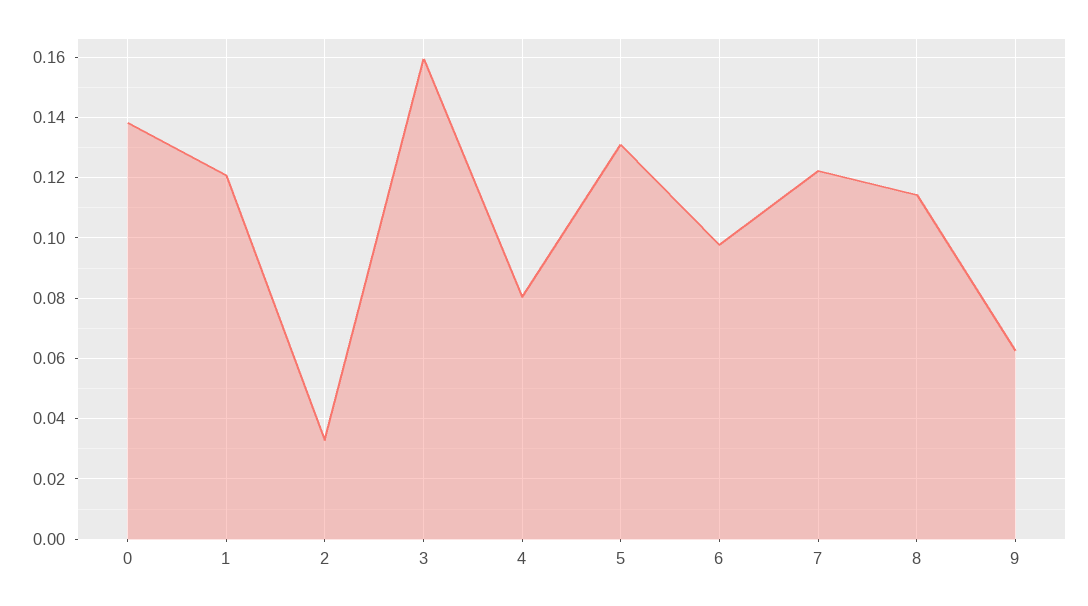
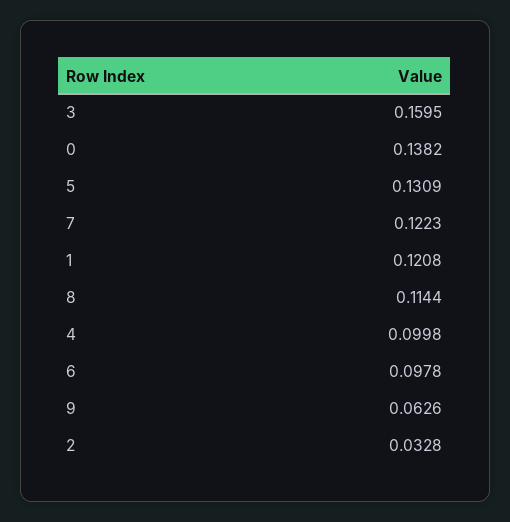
4: 0.08 -> 0.0998

